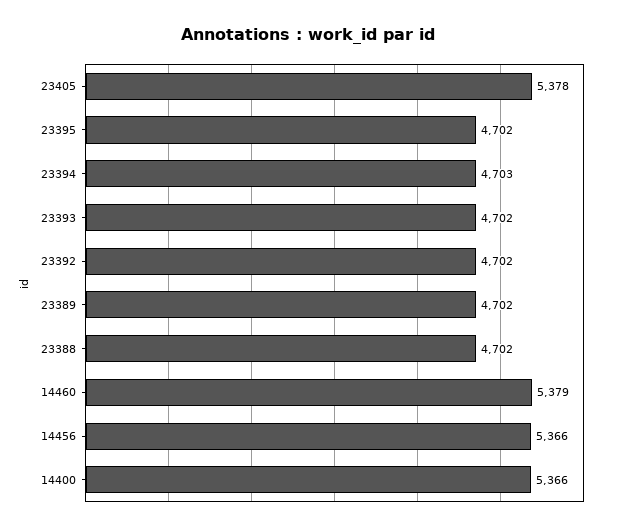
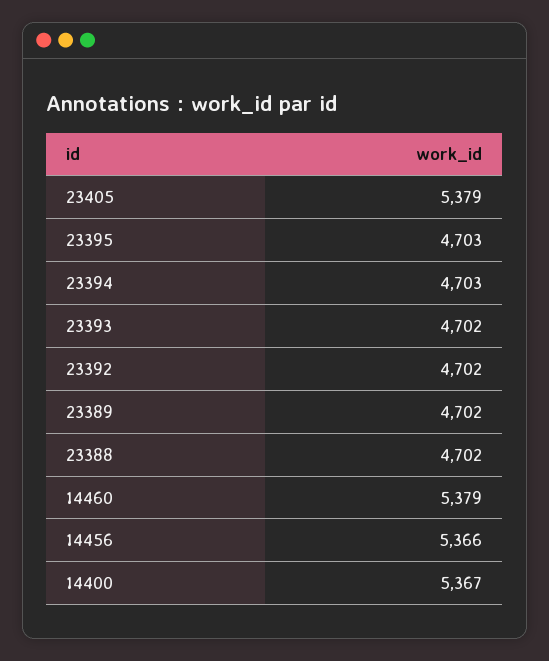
23405: 5378 -> 5379
23395: 4702 -> 4703
14400: 5366 -> 5367

